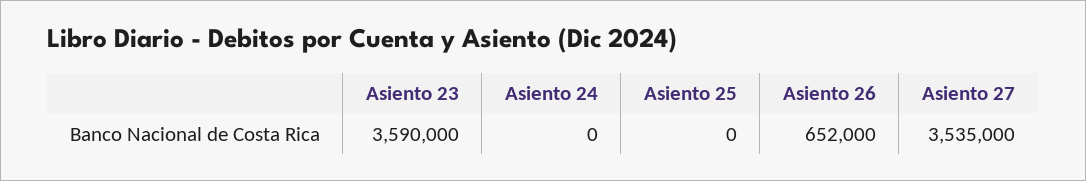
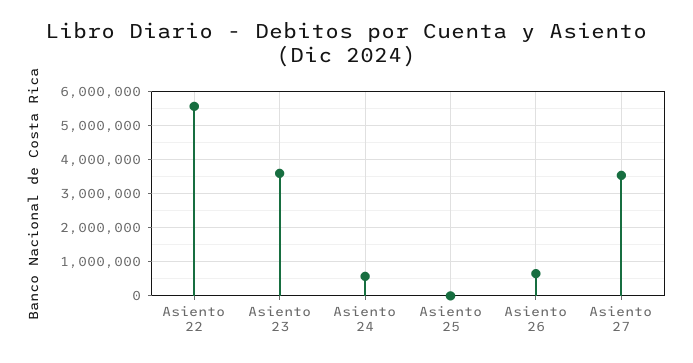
Asiento 24: 0 -> 600000
Asiento 22: none -> 5600000

